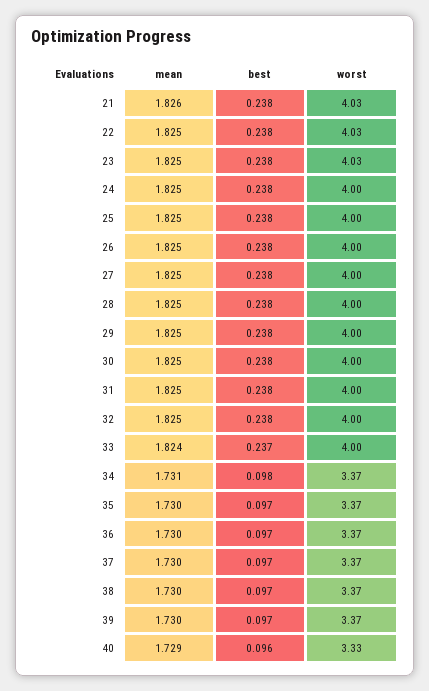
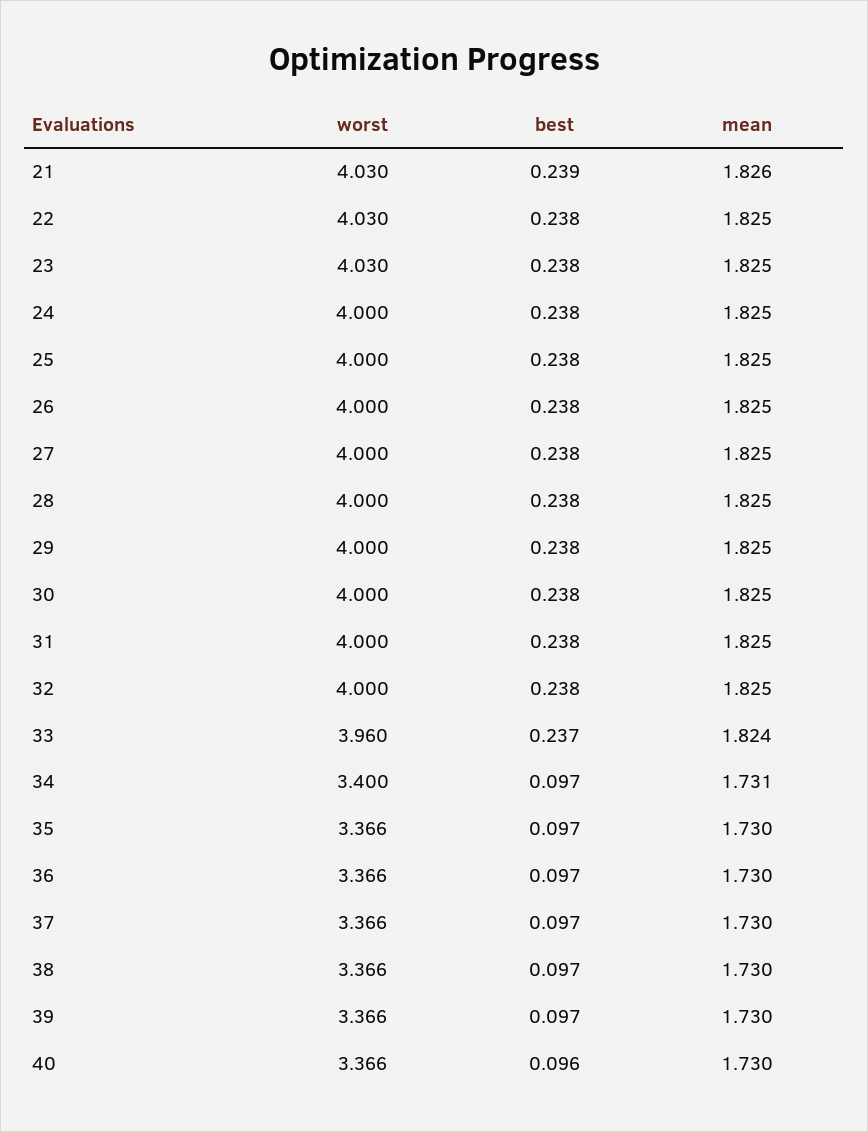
best, 21: 0.238 -> 0.239
worst, 33: 4 -> 3.96
best, 34: 0.098 -> 0.097
worst, 34: 3.37 -> 3.4
mean, 40: 1.729 -> 1.73
worst, 40: 3.33 -> 3.366

